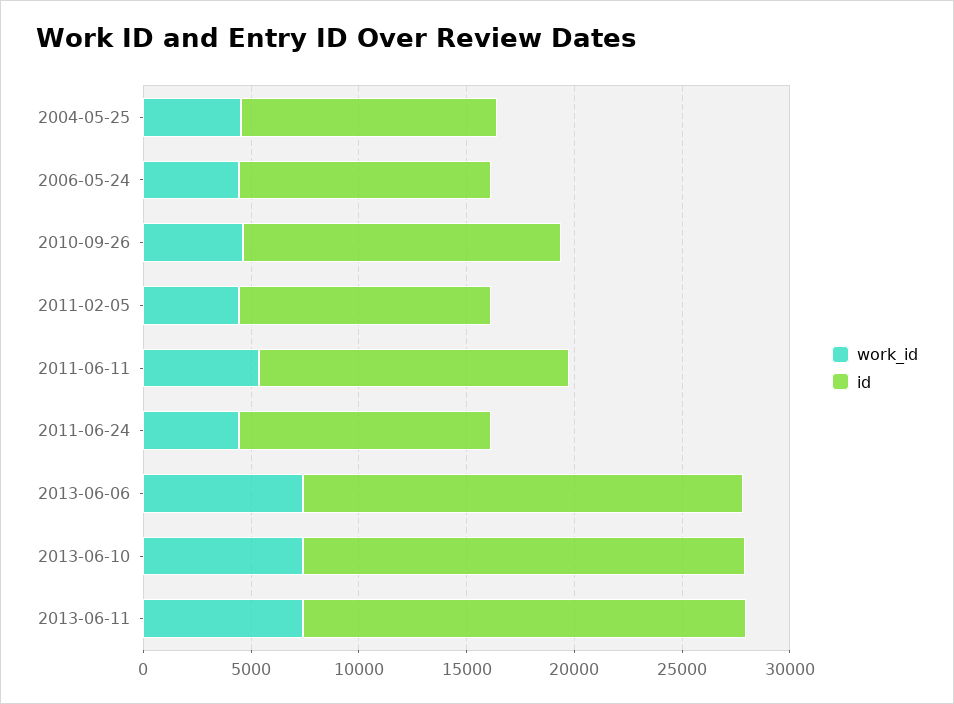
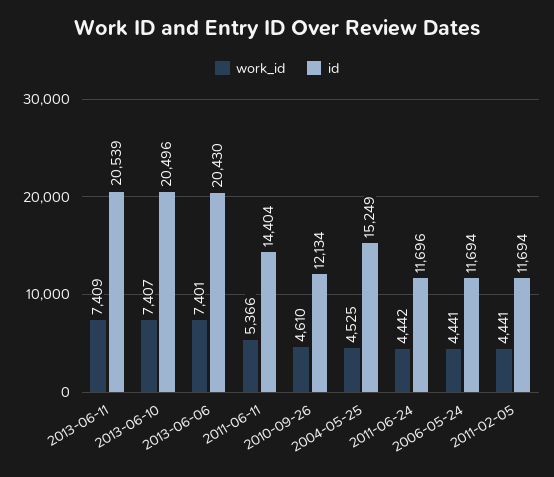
id, 2004-05-25: 12000 -> 15249
id, 2010-09-26: 15000 -> 12134

